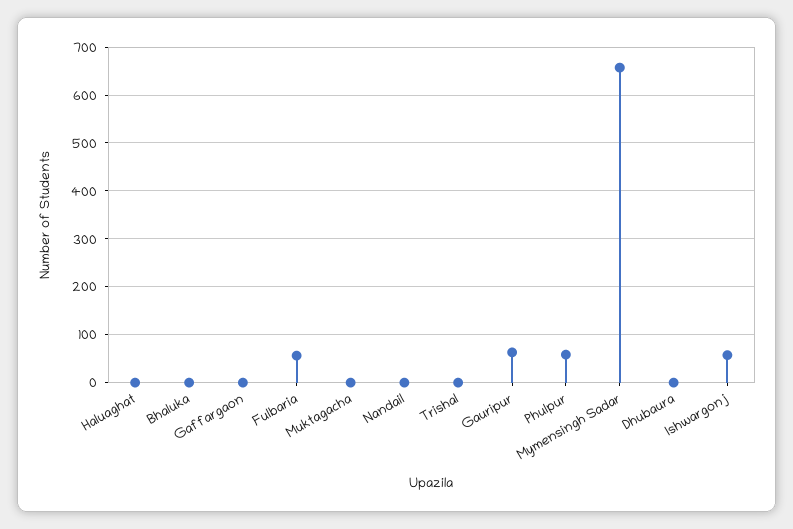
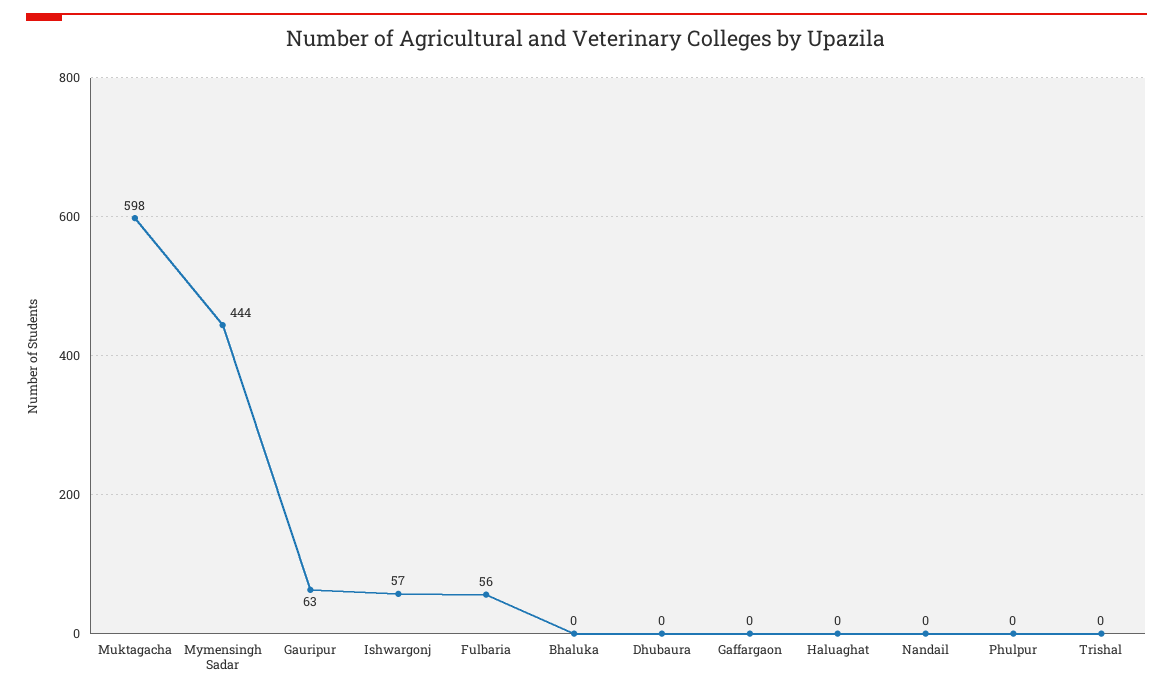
Muktagacha: 0 -> 598
Phulpur: 60 -> 0
Mymensingh Sadar: 660 -> 444

